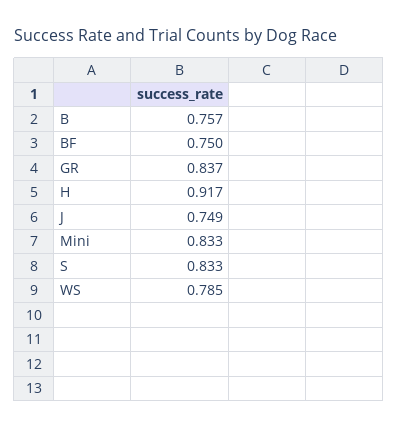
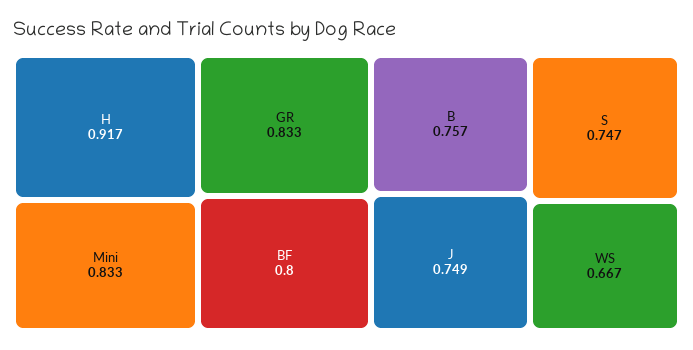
BF: 0.75 -> 0.8
GR: 0.837 -> 0.833
S: 0.833 -> 0.747
WS: 0.785 -> 0.667

